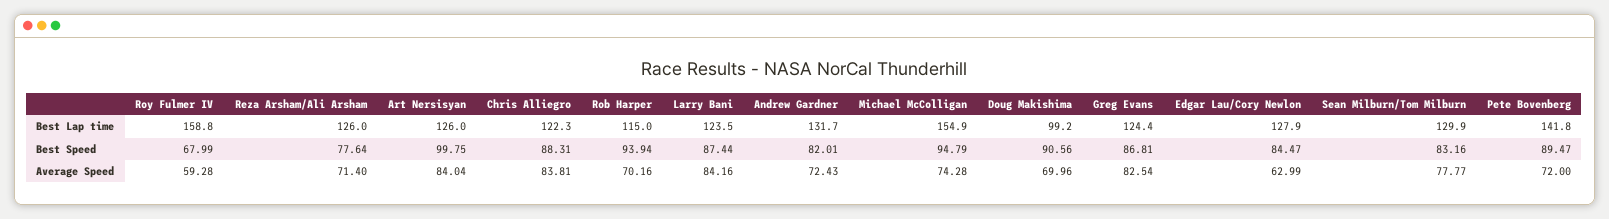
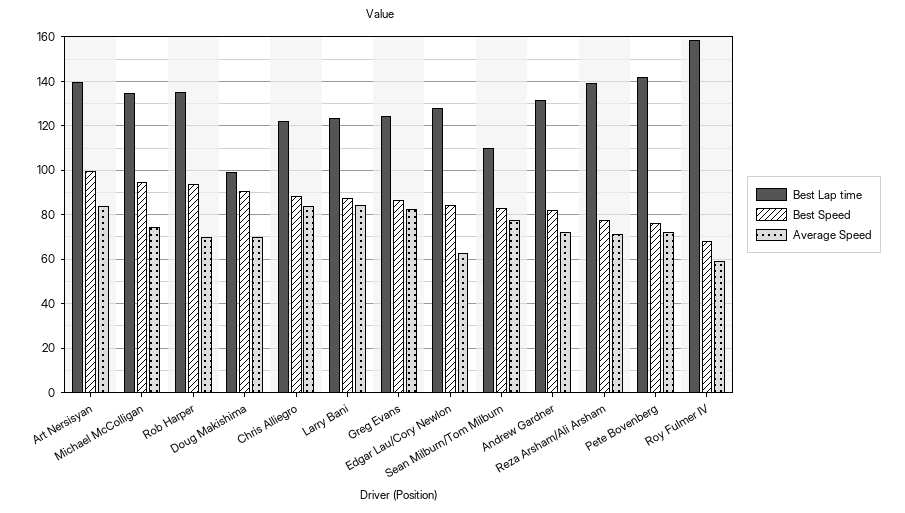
Best Lap time, Reza Arsham/Ali Arsham: 126 -> 140
Best Lap time, Art Nersisyan: 126 -> 140
Best Lap time, Rob Harper: 115 -> 135
Best Lap time, Michael McColligan: 154.9 -> 135
Best Lap time, Sean Milburn/Tom Milburn: 129.9 -> 110
Best Speed, Pete Bovenberg: 89.47 -> 75

